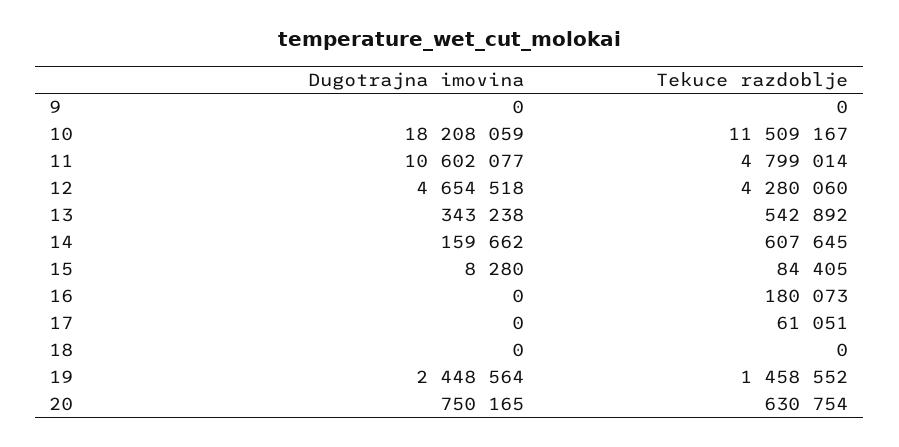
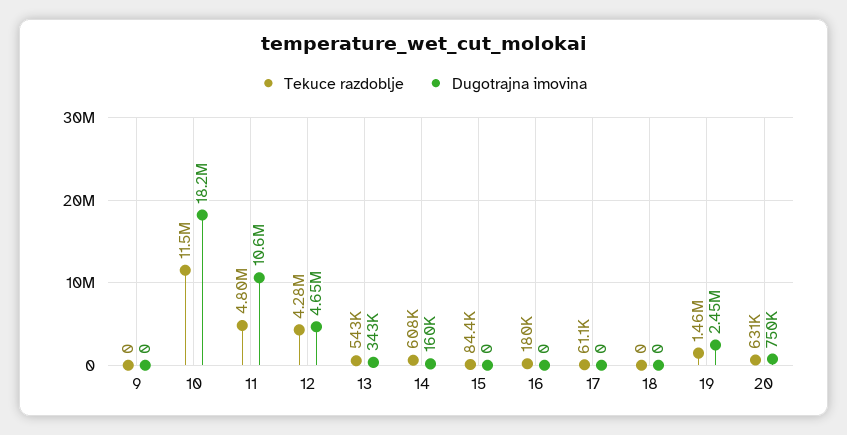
Dugotrajna imovina, 15: 8280 -> 0

